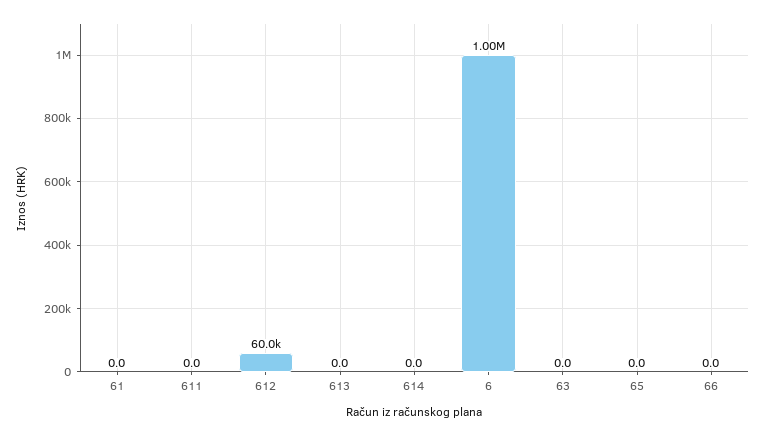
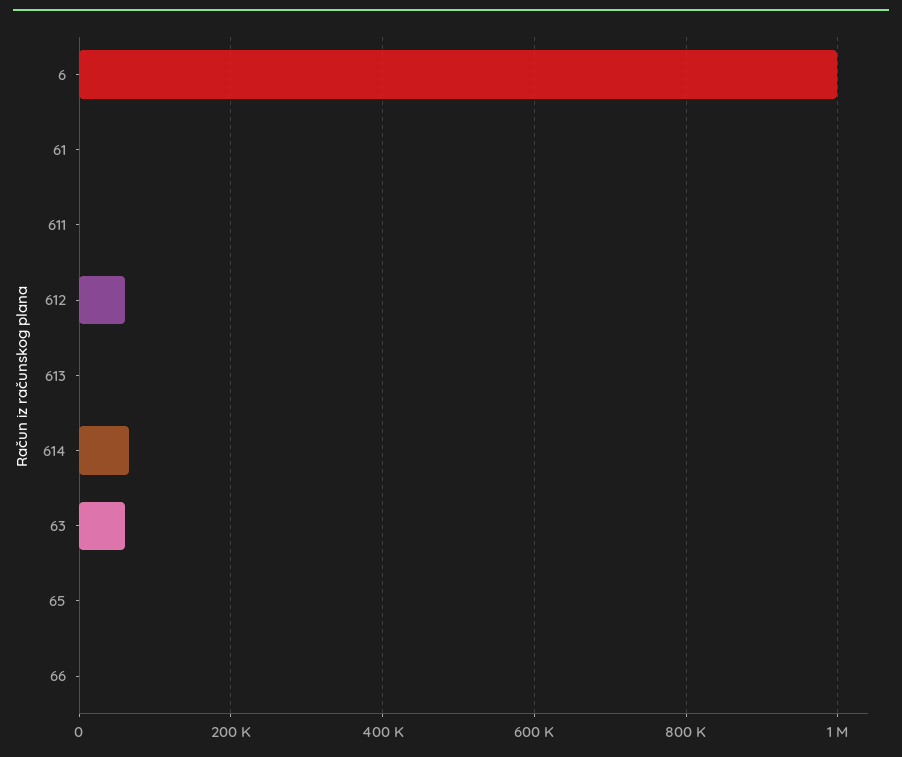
614: 0 -> 60000
63: 0 -> 60000

